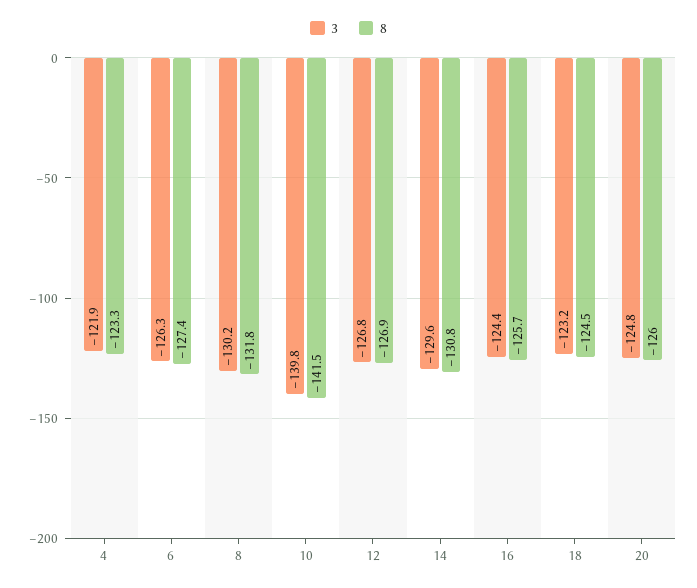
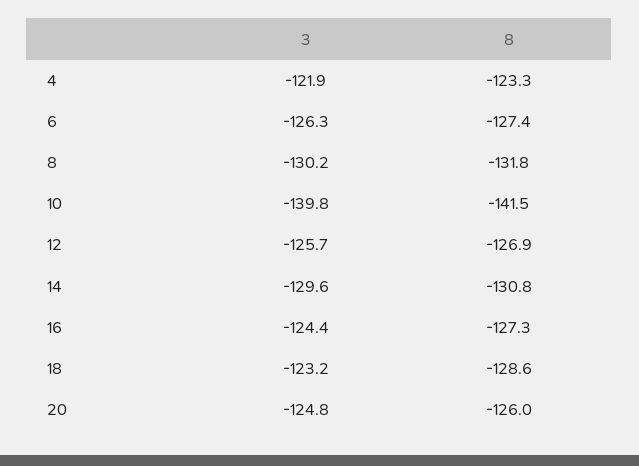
3, 12: -126.8 -> -125.7
8, 16: -125.7 -> -127.3
8, 18: -124.5 -> -128.6

